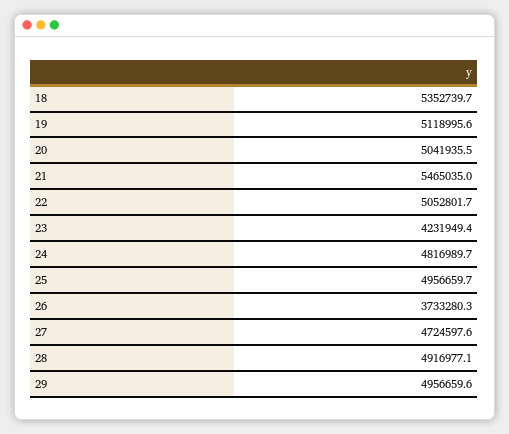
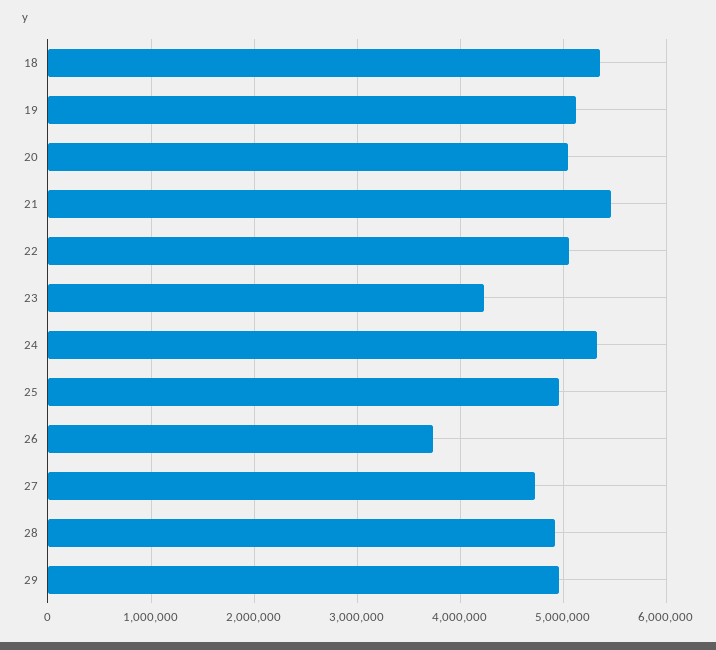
24: 4816989.7 -> 5300000

